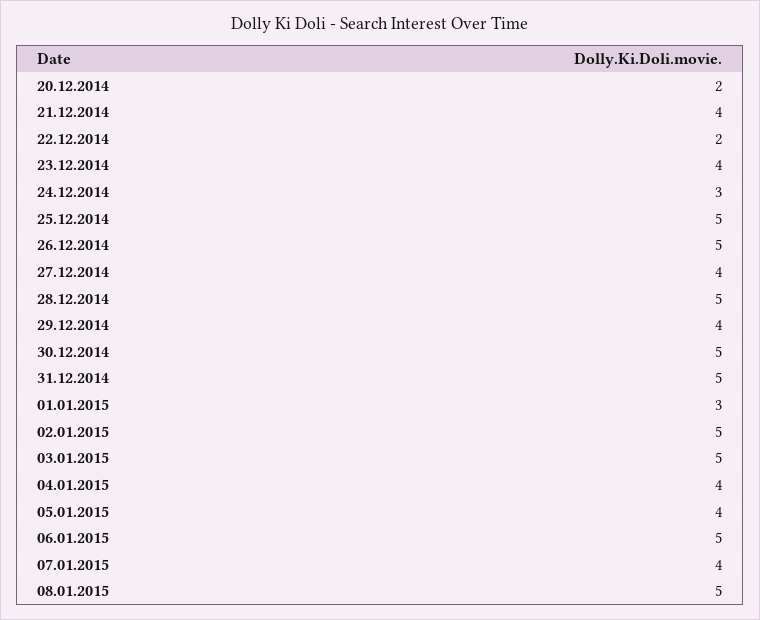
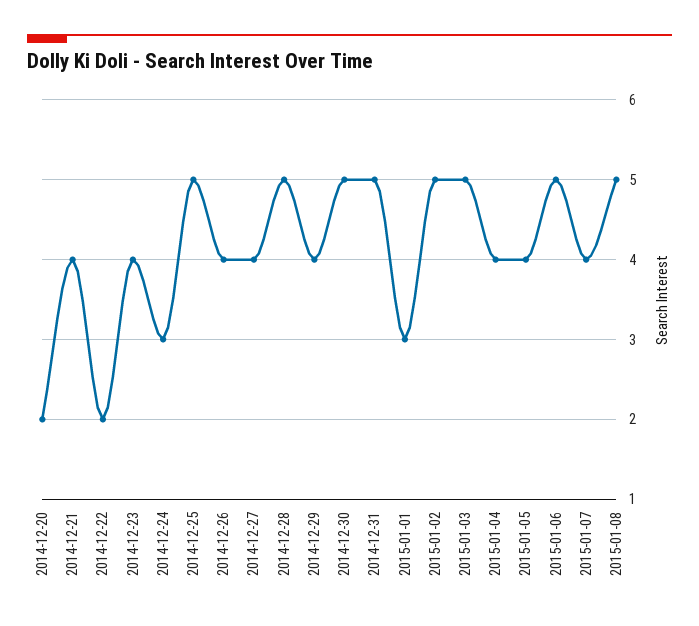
26.12.2014: 5 -> 4

